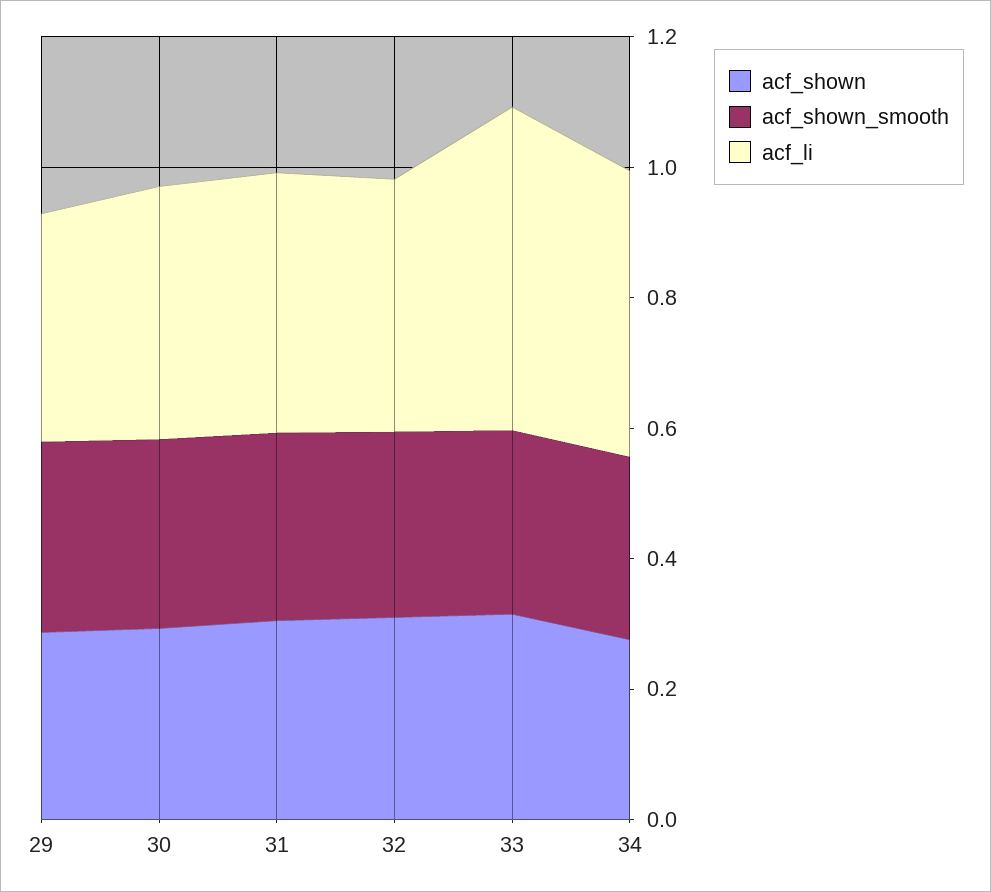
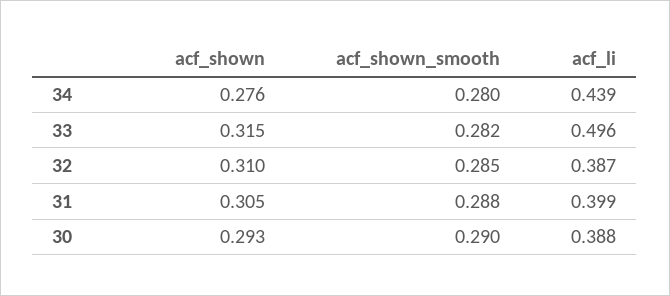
acf_shown, 29: 0.3 -> none
acf_shown_smooth, 29: 0.3 -> none
acf_li, 29: 0.35 -> none

